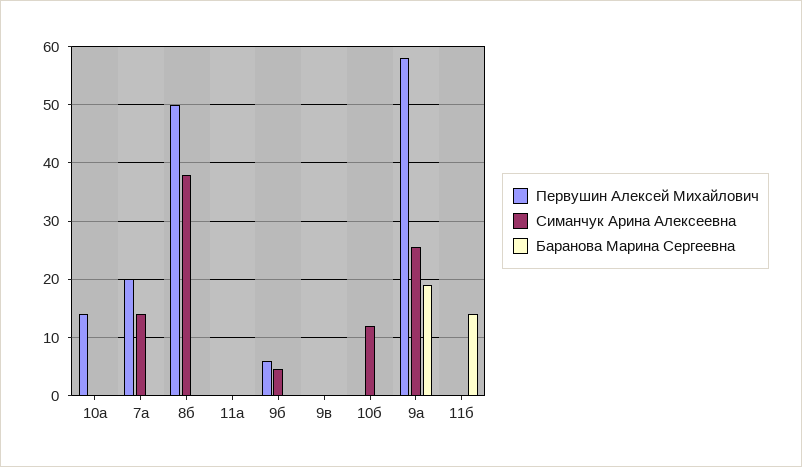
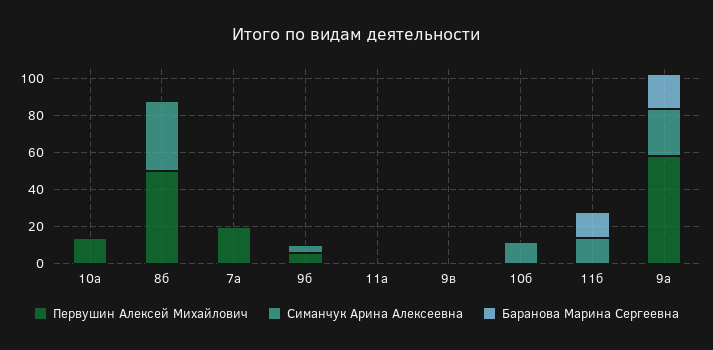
Симанчук Арина Алексеевна, 7а: 14 -> 0
Симанчук Арина Алексеевна, 11б: 0 -> 15

